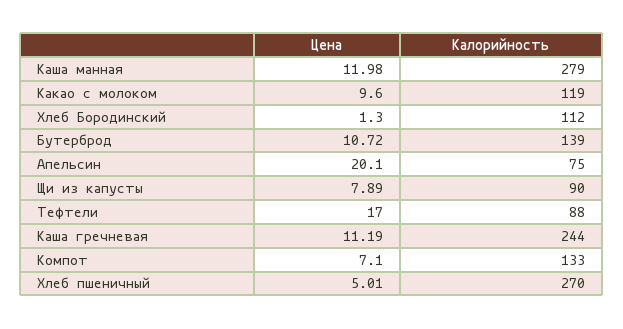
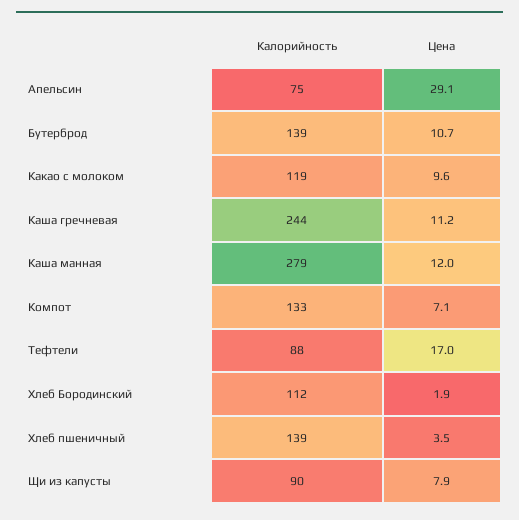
Цена, Хлеб Бородинский: 1.3 -> 1.9
Цена, Апельсин: 20.1 -> 29.1
Цена, Хлеб пшеничный: 5.01 -> 3.5
Калорийность, Хлеб пшеничный: 270 -> 139

